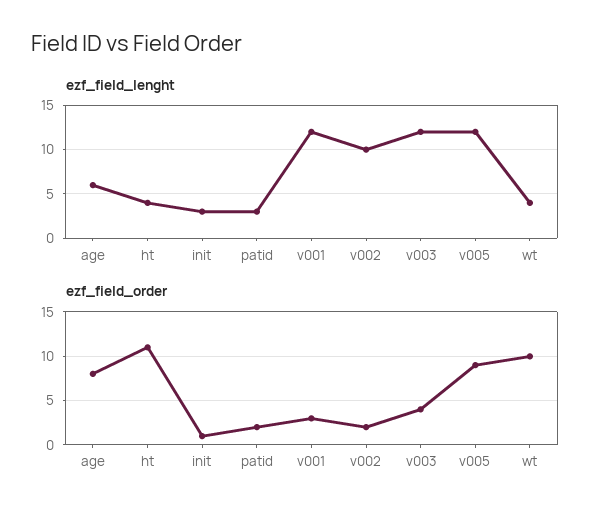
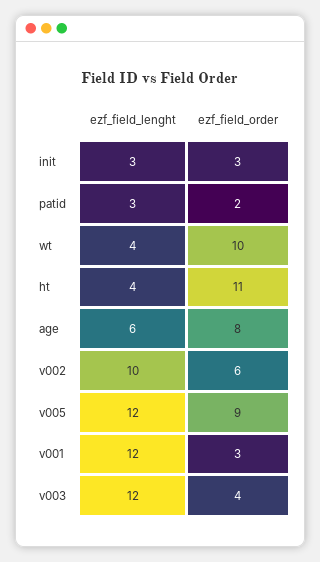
ezf_field_order, init: 1 -> 3
ezf_field_order, v002: 2 -> 6

